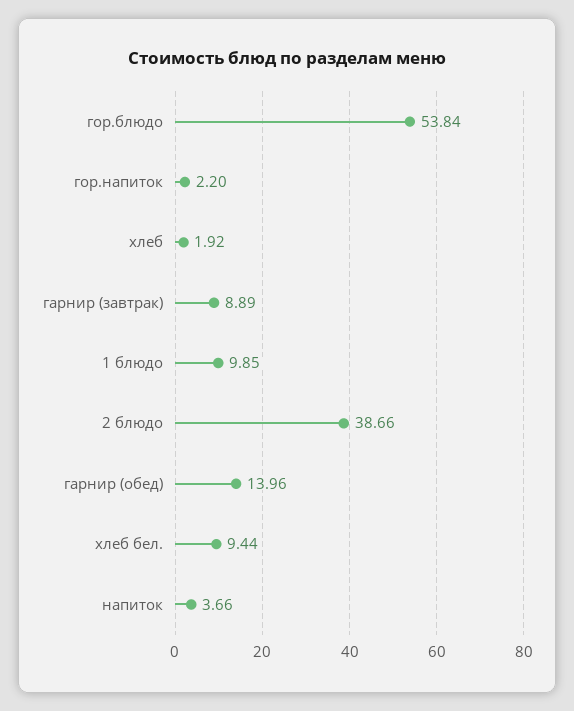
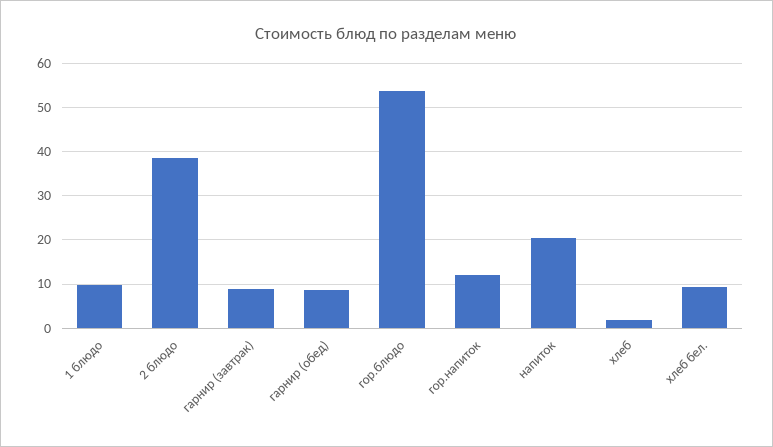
гор.напиток: 2.2 -> 12
гарнир (обед): 13.96 -> 8
напиток: 3.66 -> 20

